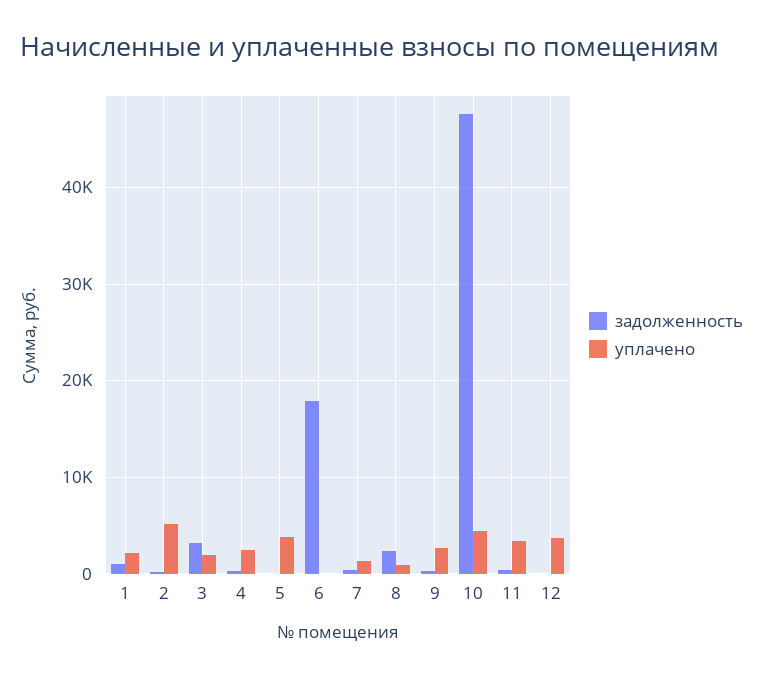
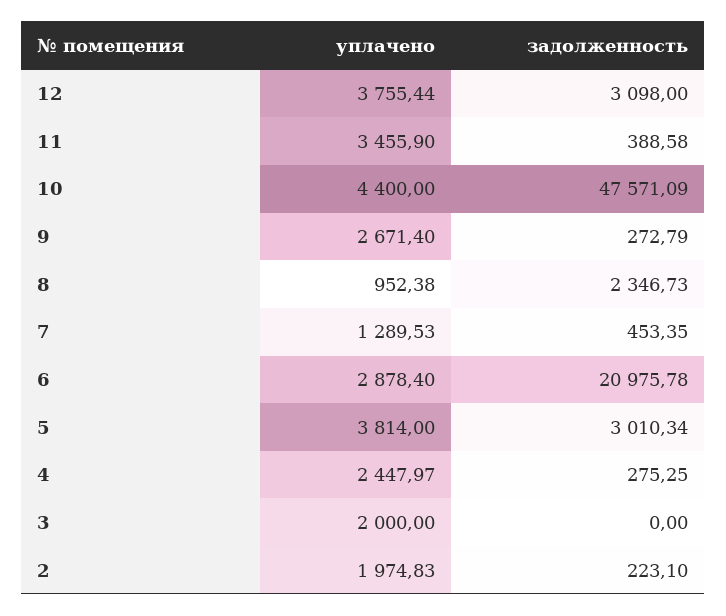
задолженность, 1: 1000 -> none
уплачено, 1: 2000 -> none
уплачено, 2: 5000 -> 1974.83
задолженность, 3: 3000 -> 0
задолженность, 5: 0 -> 3010.34
задолженность, 6: 18000 -> 20975.78
уплачено, 6: 0 -> 2878.4
задолженность, 12: 0 -> 3098

